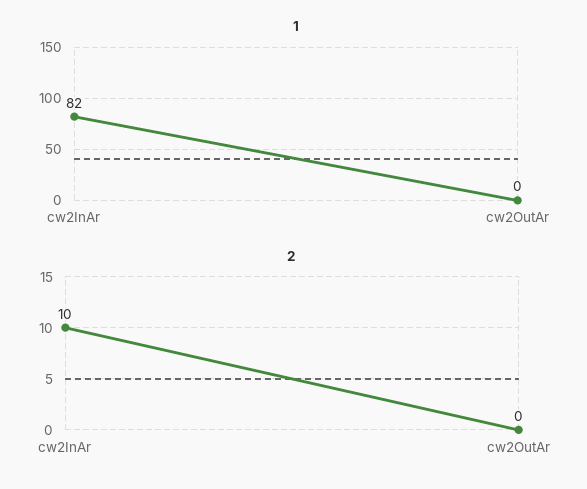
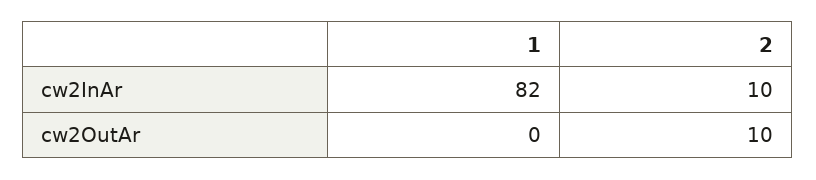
2, cw2OutAr: 0 -> 10

